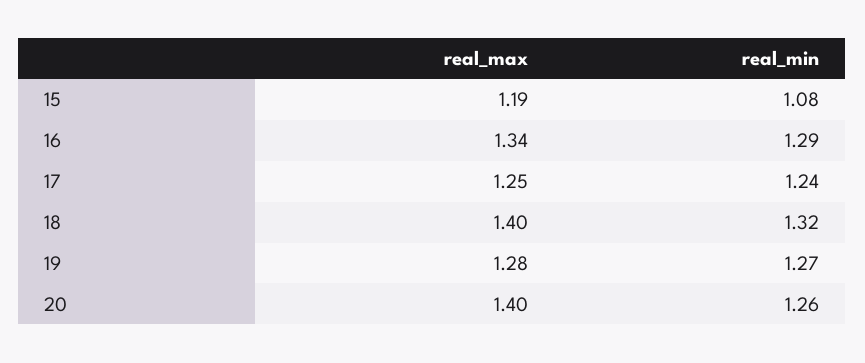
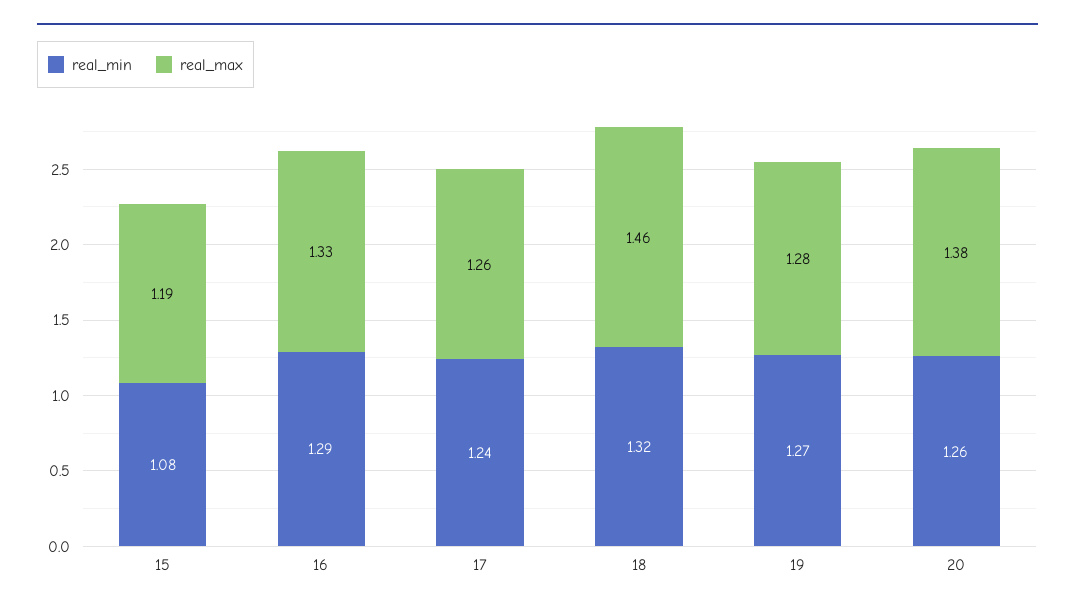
real_max, 16: 1.34 -> 1.33
real_max, 17: 1.25 -> 1.26
real_max, 18: 1.4 -> 1.46
real_max, 20: 1.4 -> 1.38

